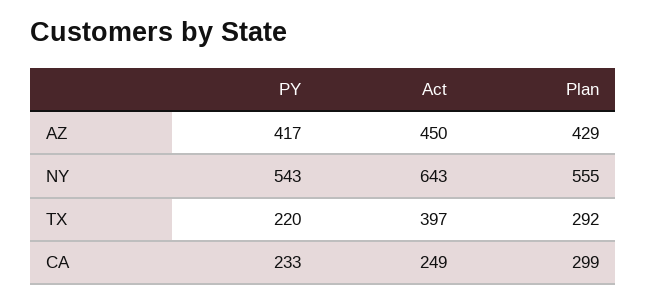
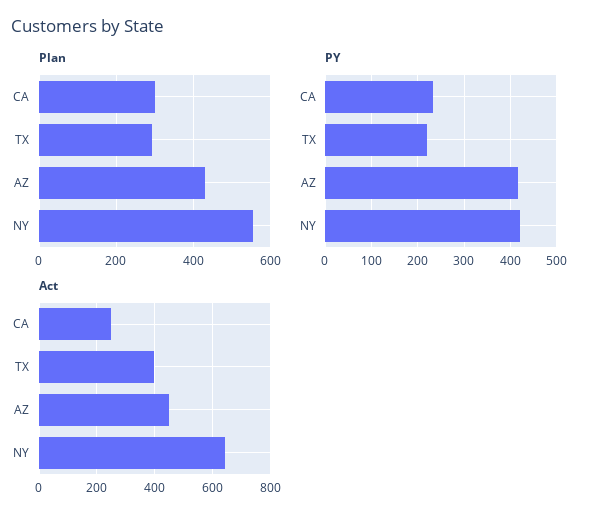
PY, NY: 543 -> 420

